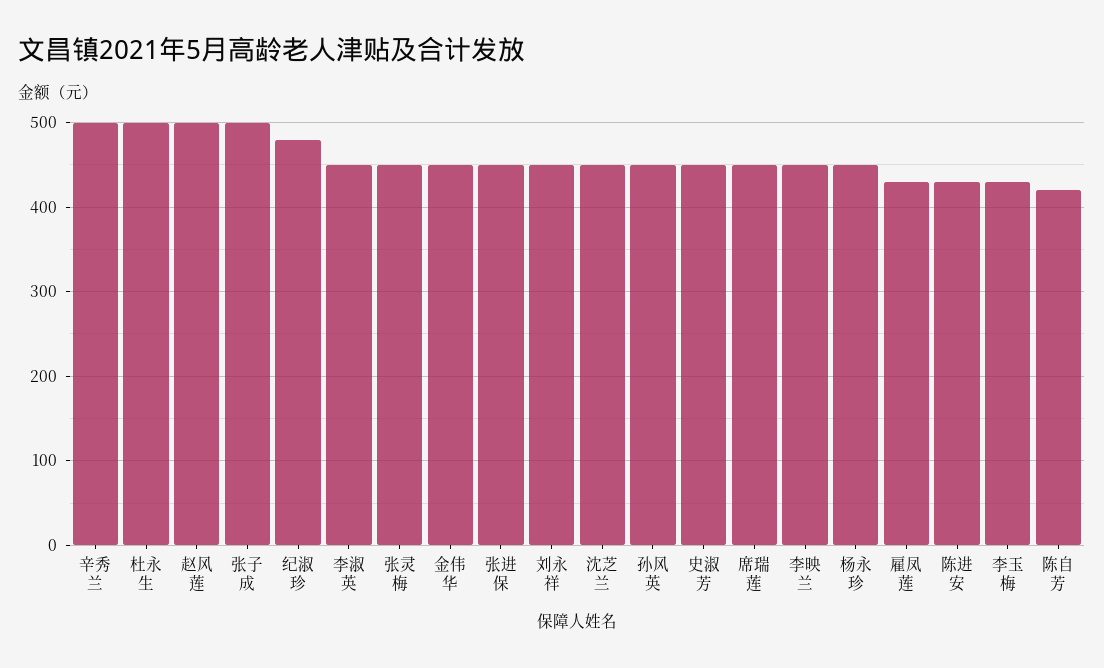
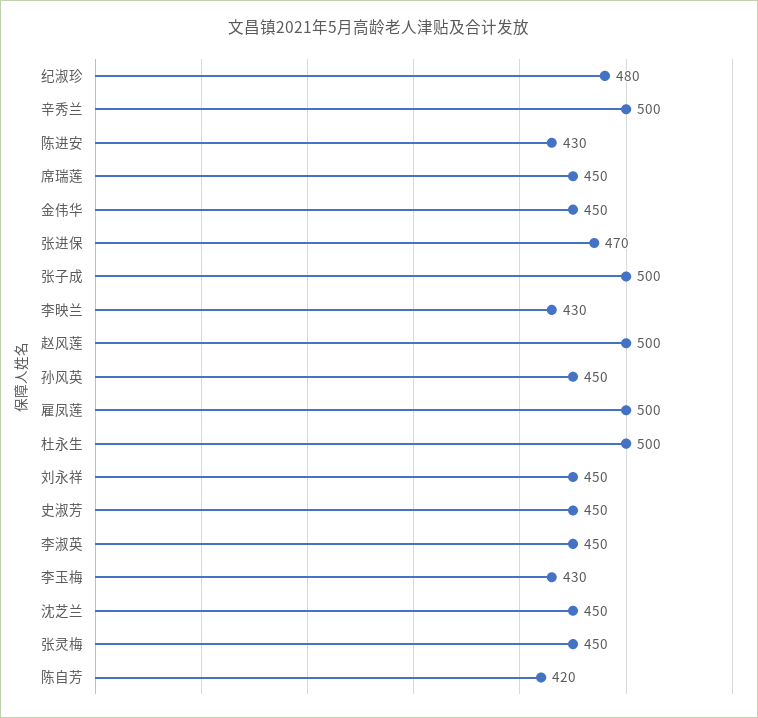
张进保: 450 -> 470
李映兰: 450 -> 430
杨永珍: 450 -> none
雇凤莲: 430 -> 500

